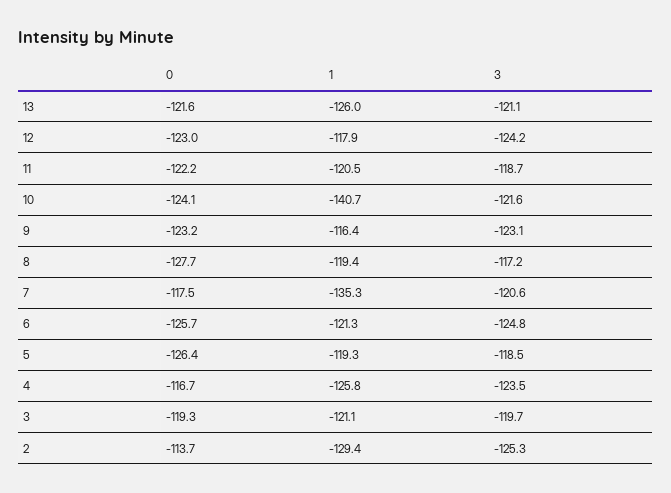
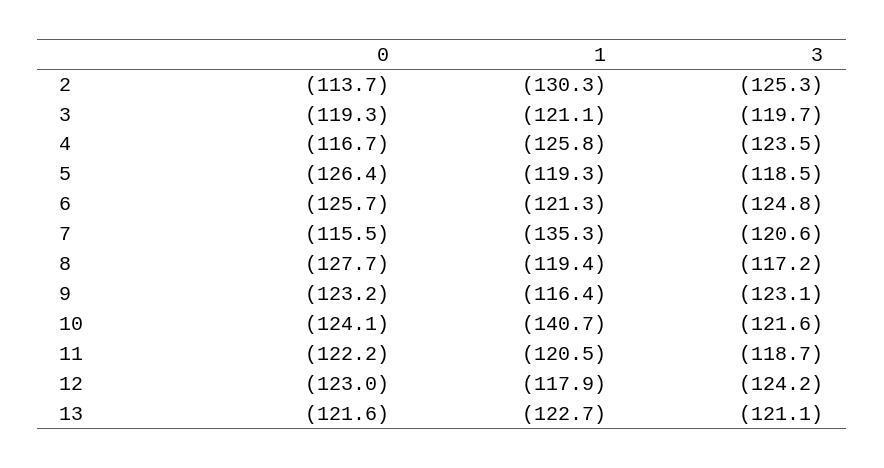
1, 13: -126 -> -122.7
0, 7: -117.5 -> -115.5
1, 2: -129.4 -> -130.3

